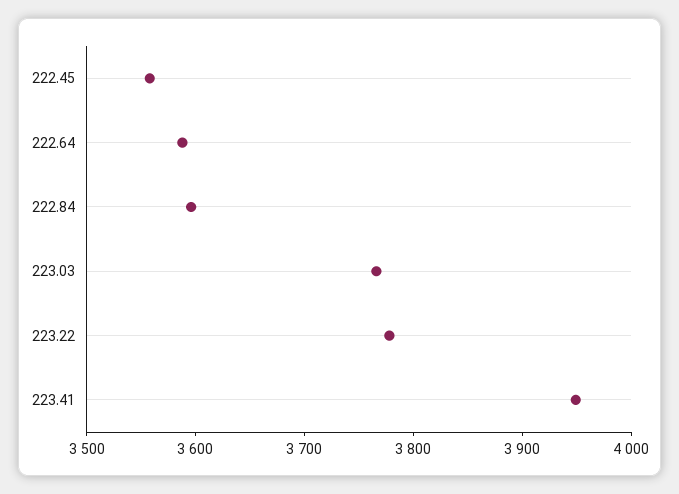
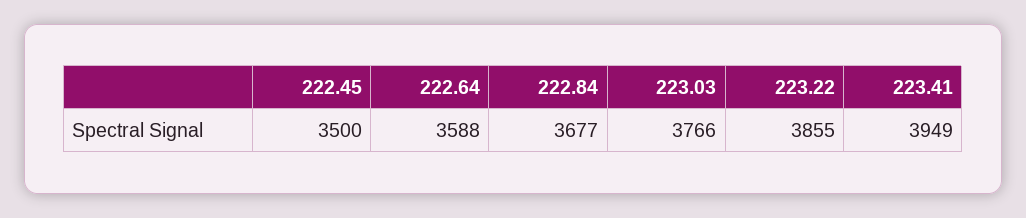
222.45: 3560 -> 3500
222.84: 3600 -> 3677
223.22: 3780 -> 3855

